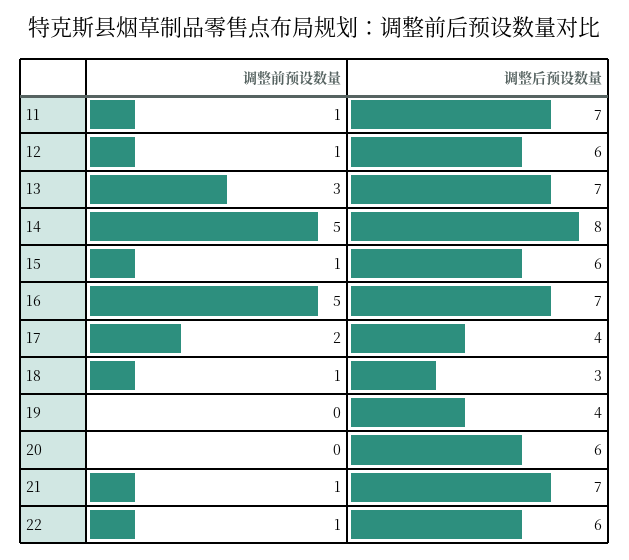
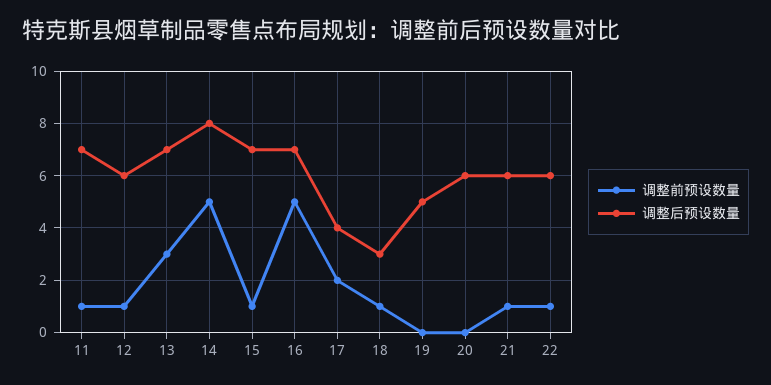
调整后预设数量, 15: 6 -> 7
调整后预设数量, 19: 4 -> 5
调整后预设数量, 21: 7 -> 6

